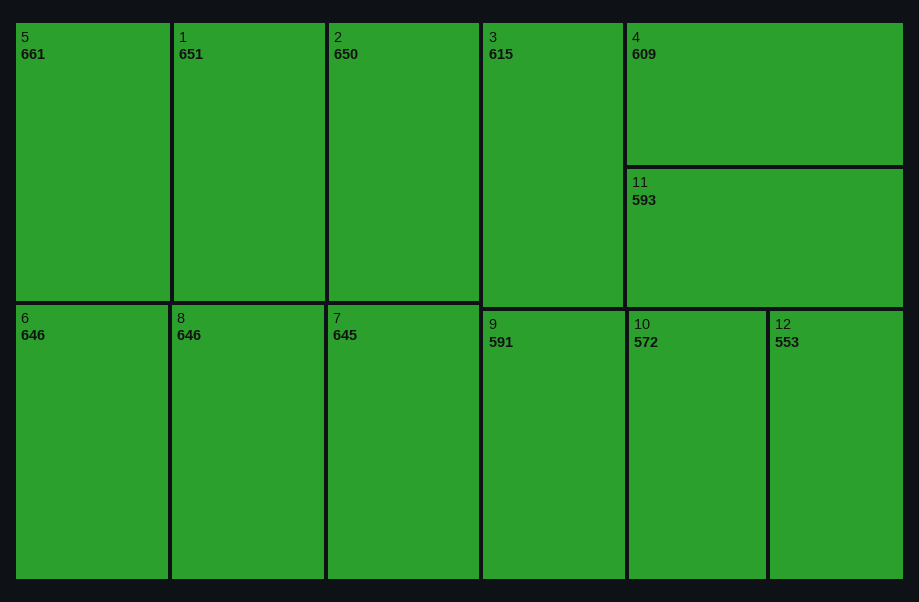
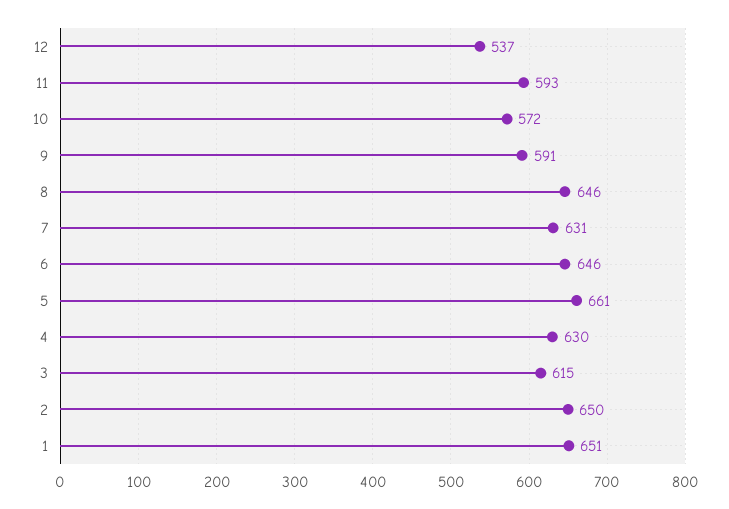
7: 645 -> 631
4: 609 -> 630
12: 553 -> 537

